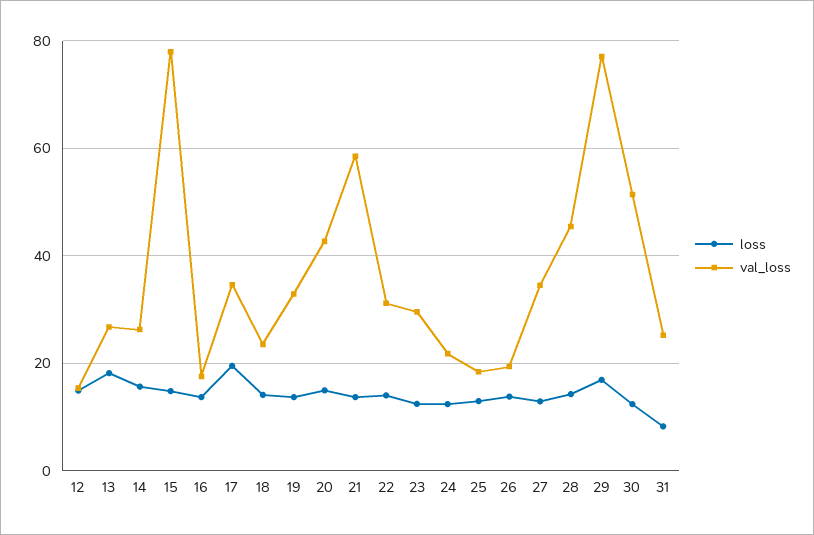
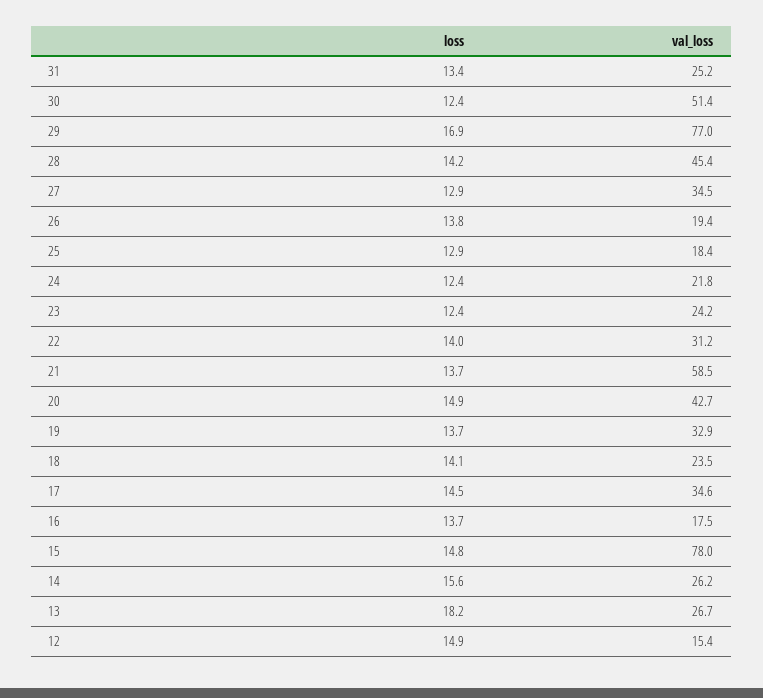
loss, 17: 20 -> 14.5
val_loss, 23: 30 -> 24.2
loss, 31: 8 -> 13.4

